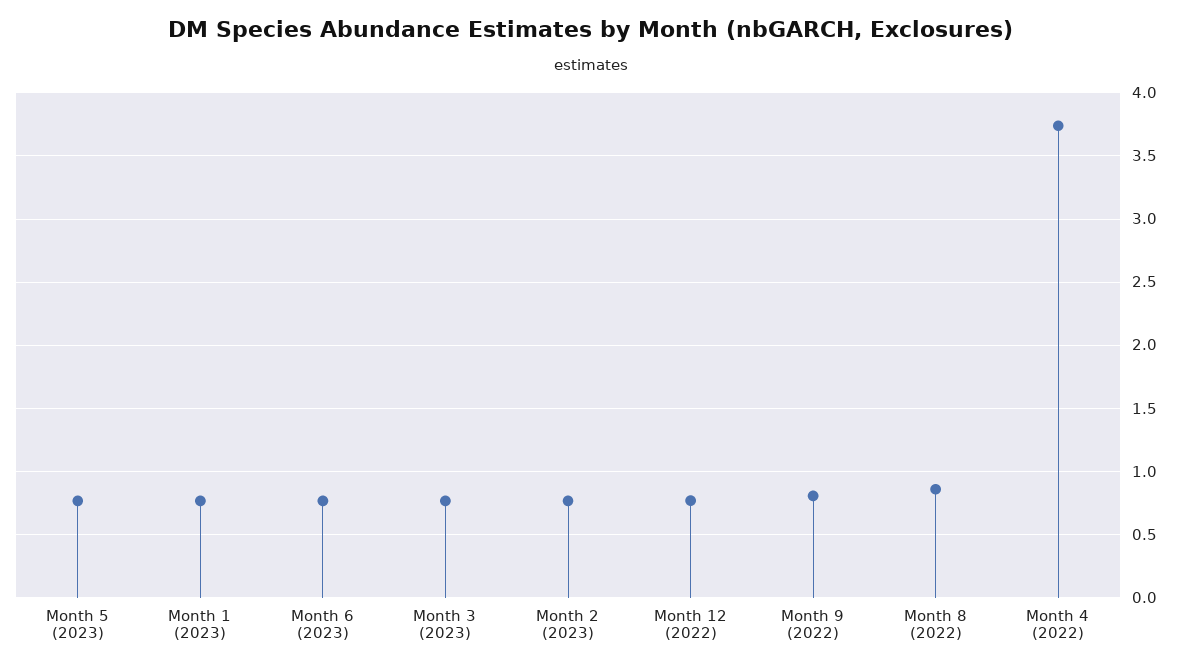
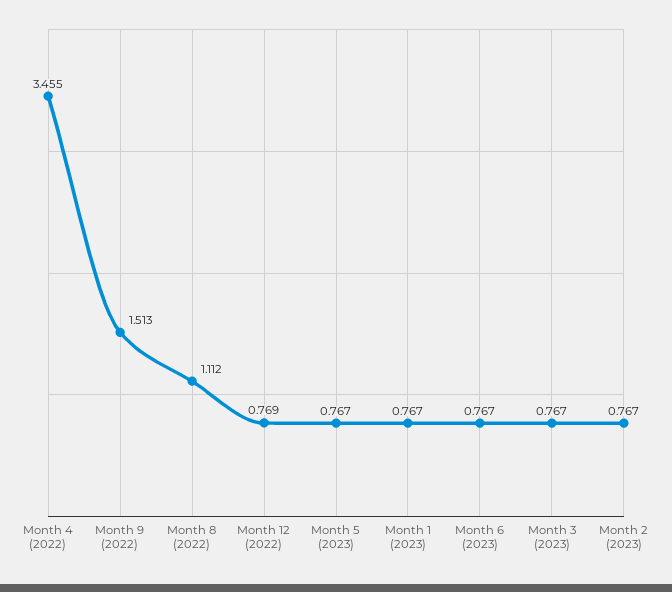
Month 9 (2022): 0.8 -> 1.513
Month 8 (2022): 0.85 -> 1.112
Month 4 (2022): 3.75 -> 3.455

